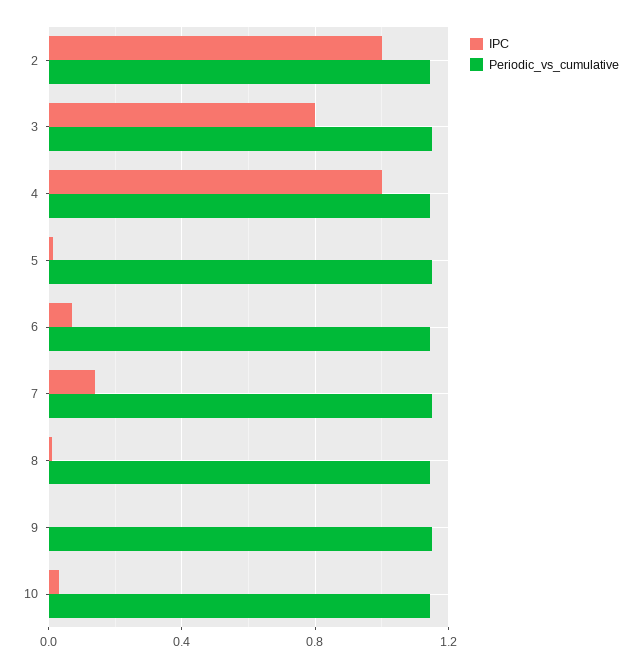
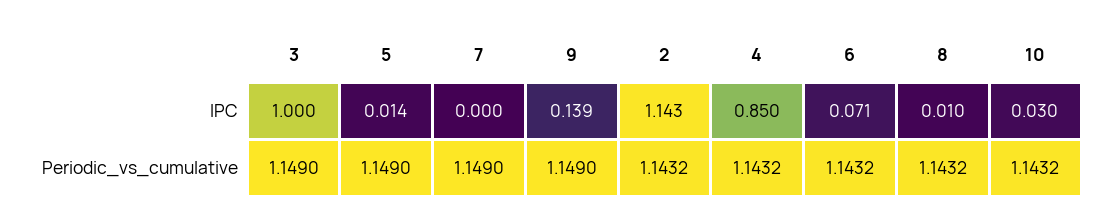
IPC, 2: 1 -> 1.143
IPC, 3: 0.8 -> 1
IPC, 4: 1 -> 0.85
IPC, 7: 0.15 -> 0
IPC, 9: 0 -> 0.139

